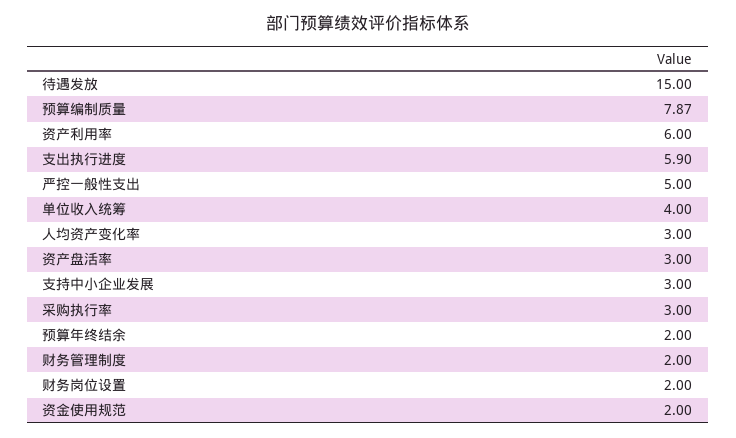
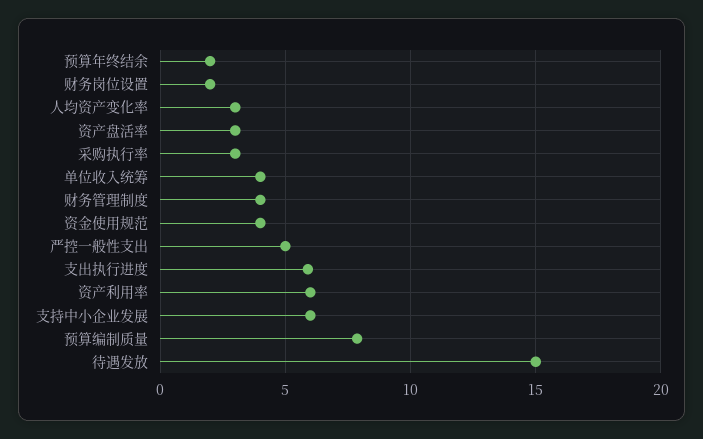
支持中小企业发展: 3 -> 6
财务管理制度: 2 -> 4
资金使用规范: 2 -> 4

